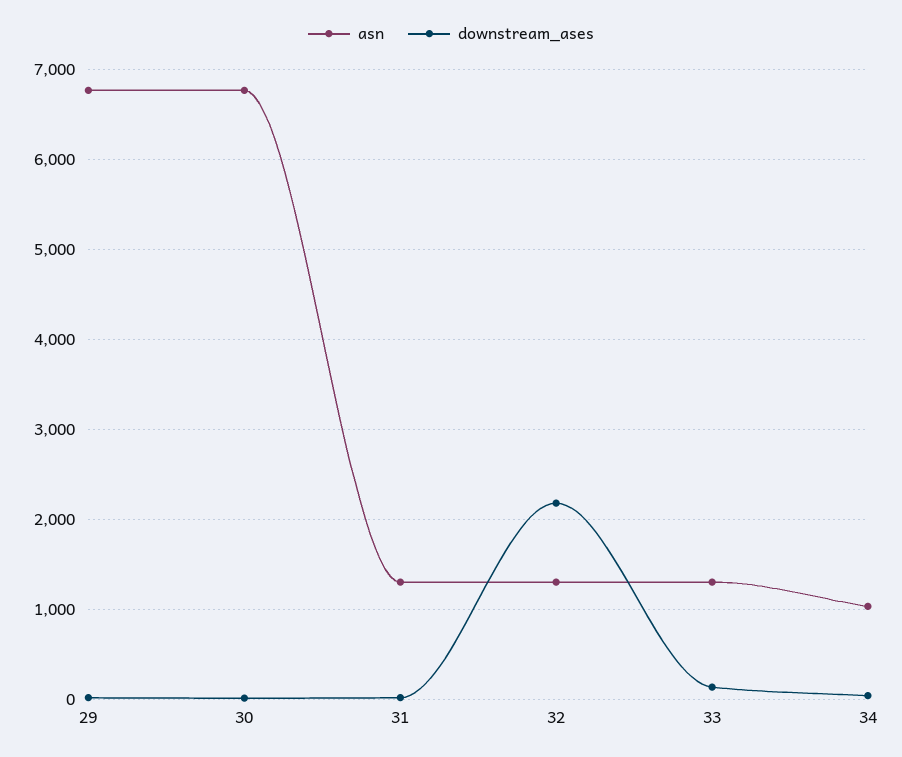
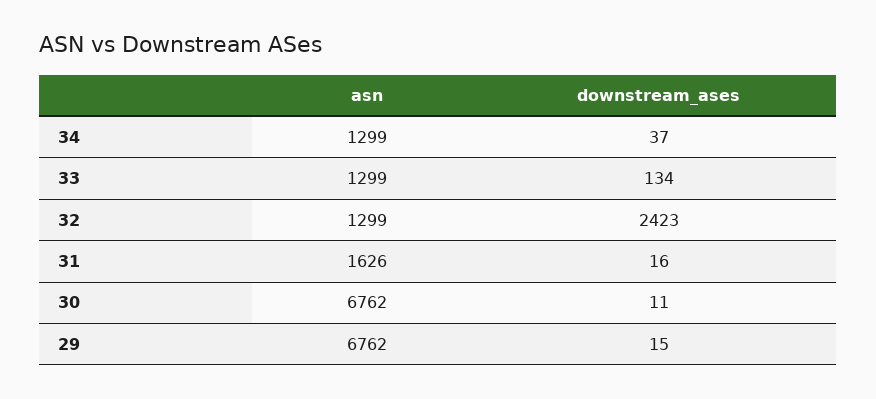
asn, 31: 1300 -> 1626
downstream_ases, 32: 2200 -> 2423
asn, 34: 1000 -> 1299

